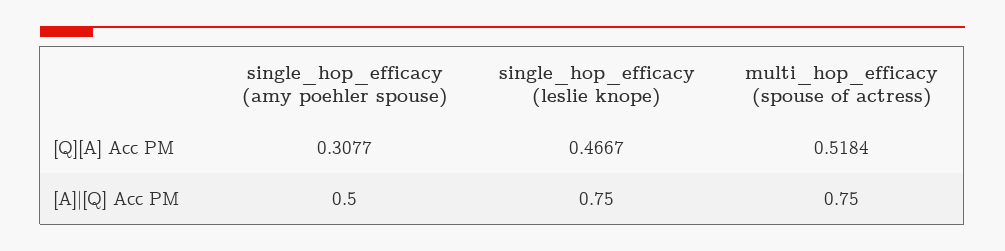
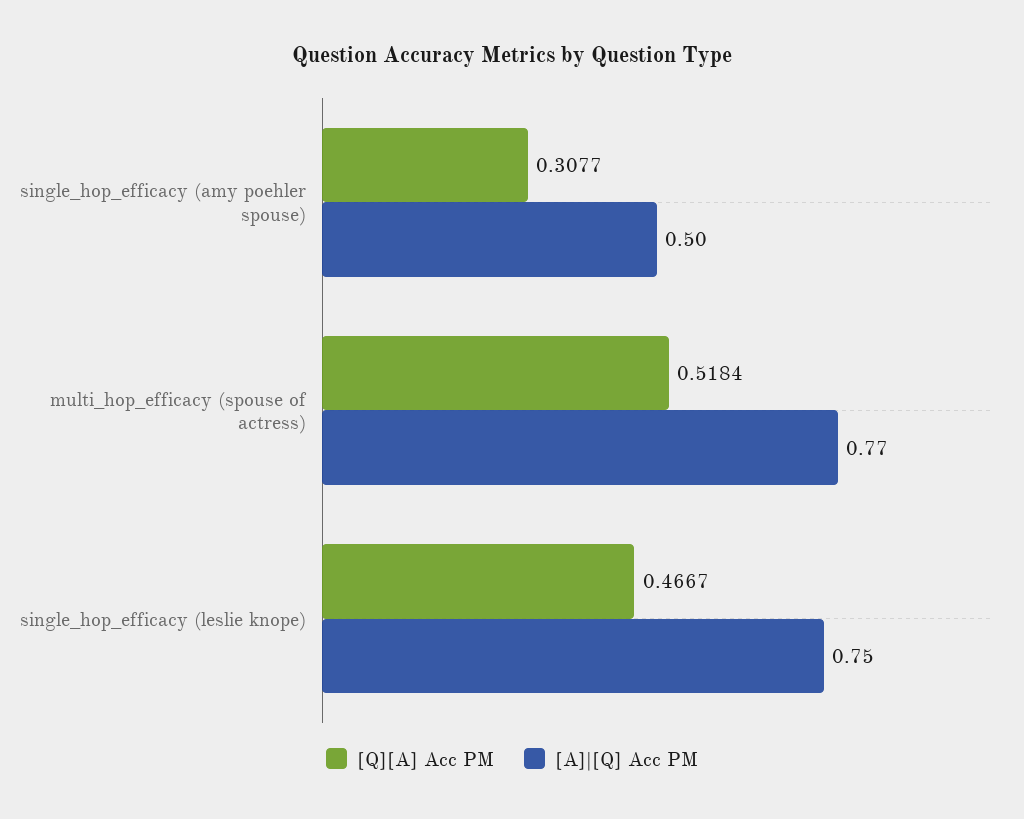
[A]|[Q] Acc PM, multi_hop_efficacy (spouse of actress): 0.75 -> 0.77

